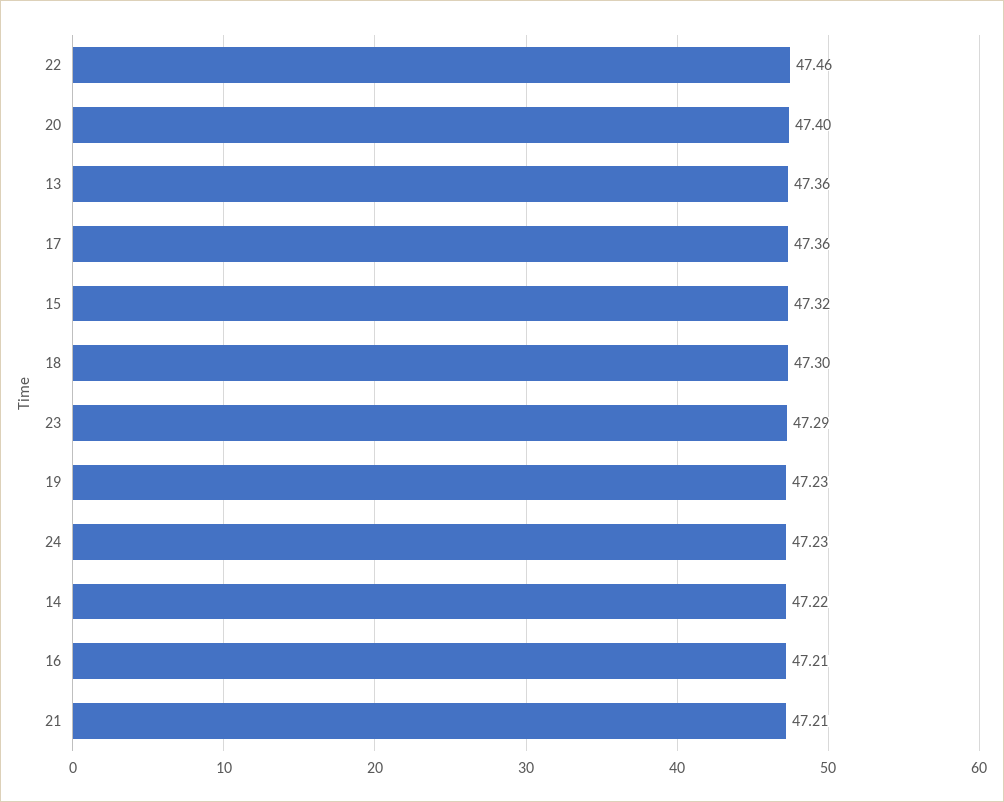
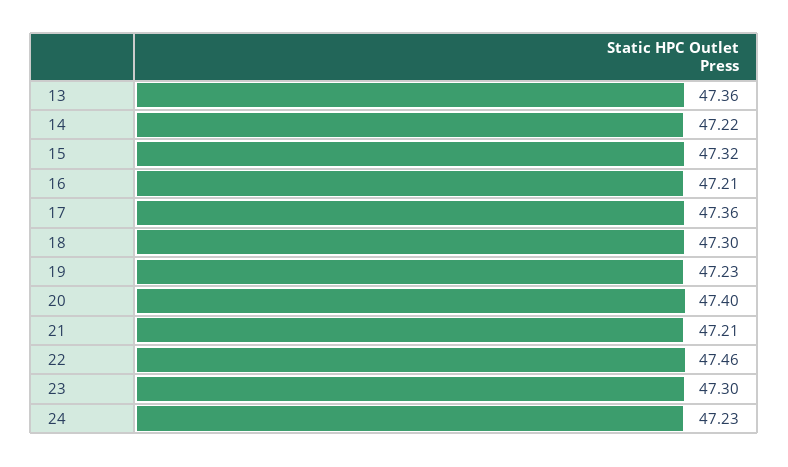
23: 47.29 -> 47.3

